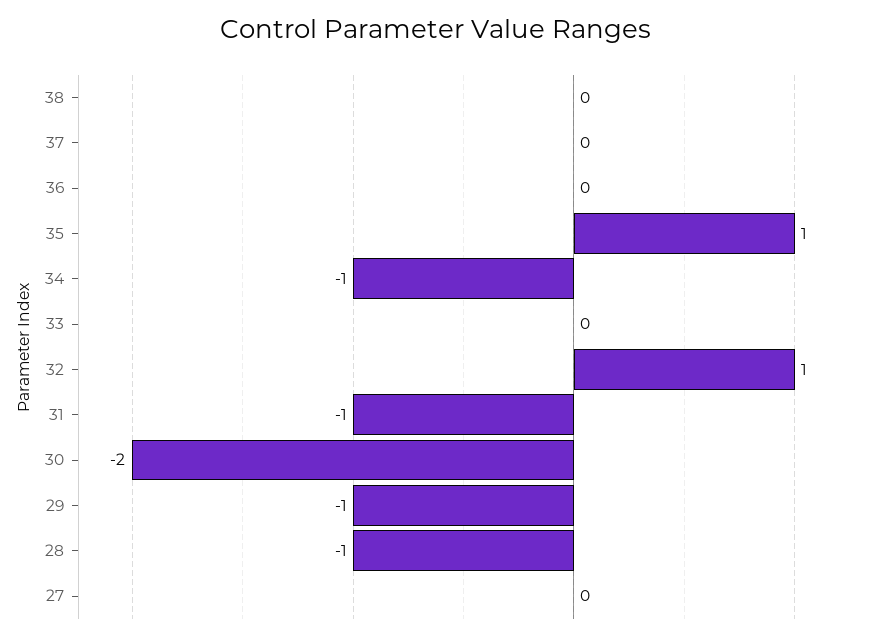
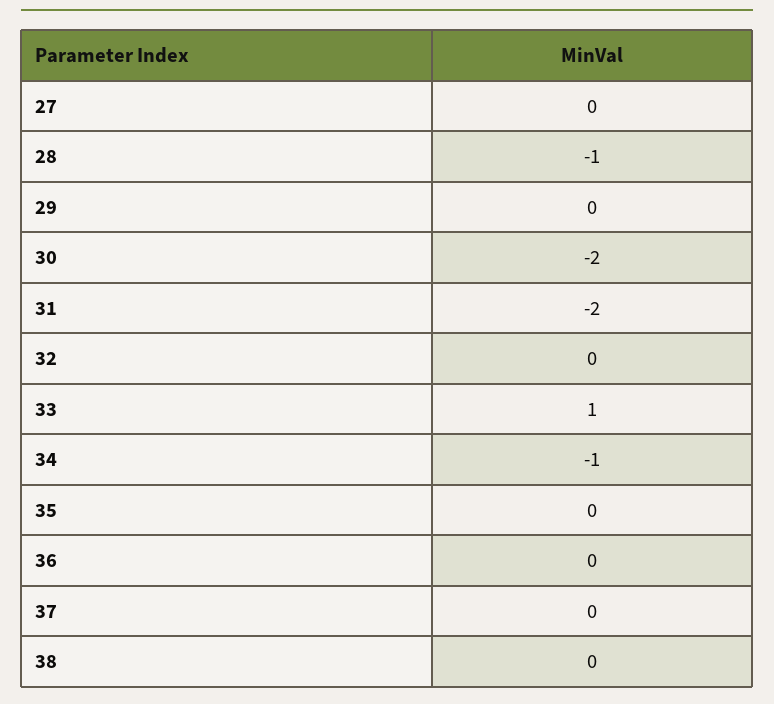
35: 1 -> 0
33: 0 -> 1
32: 1 -> 0
31: -1 -> -2
29: -1 -> 0

